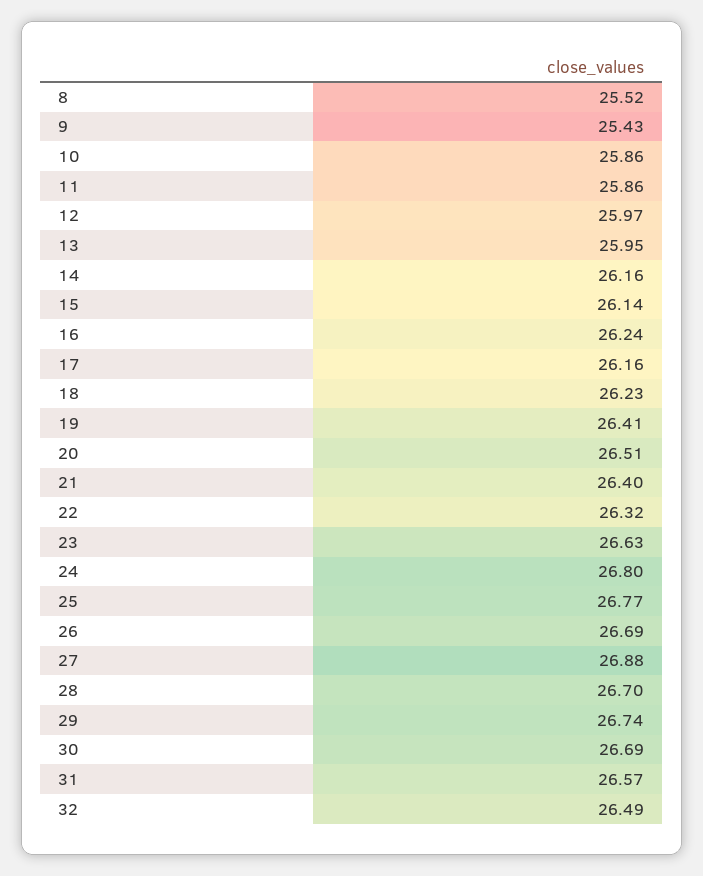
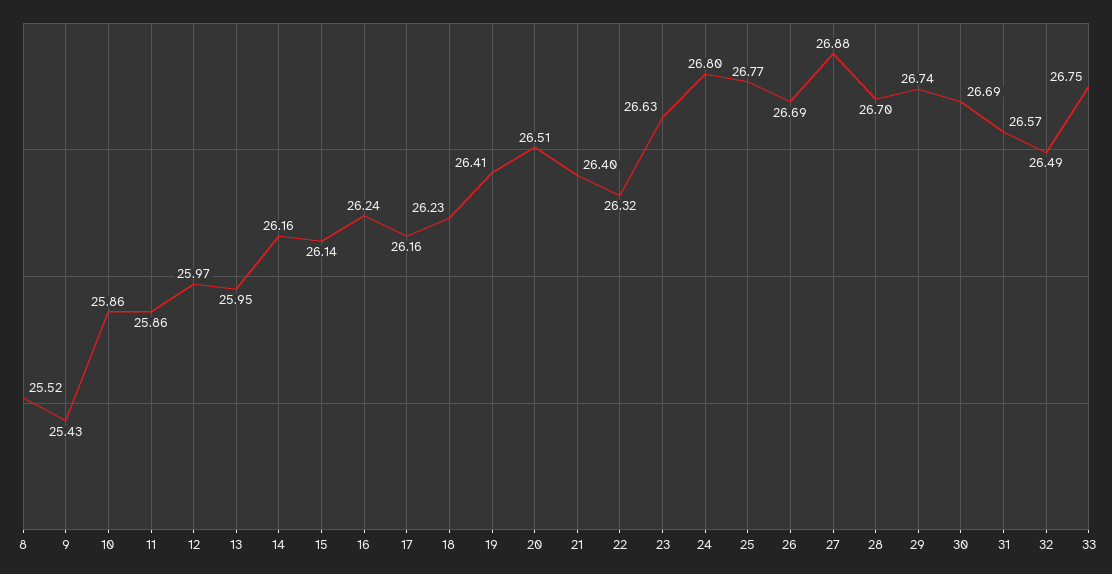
33: none -> 26.75

